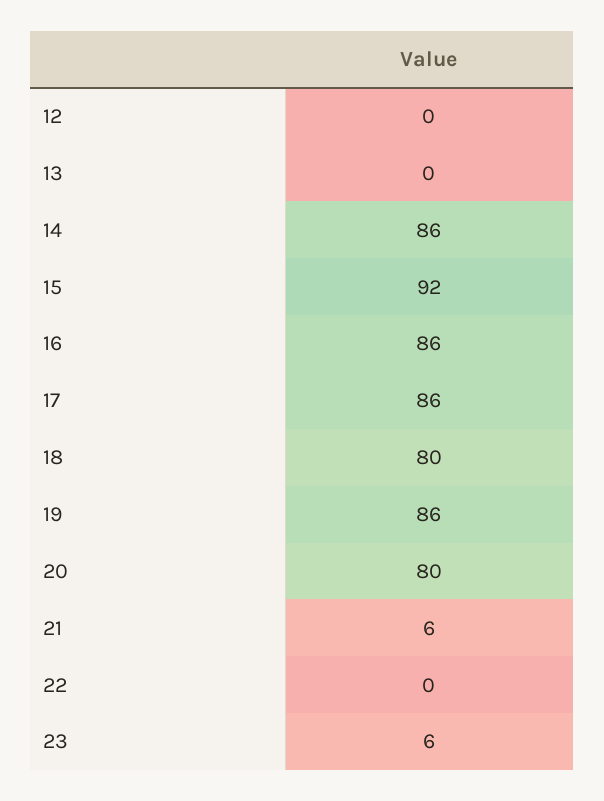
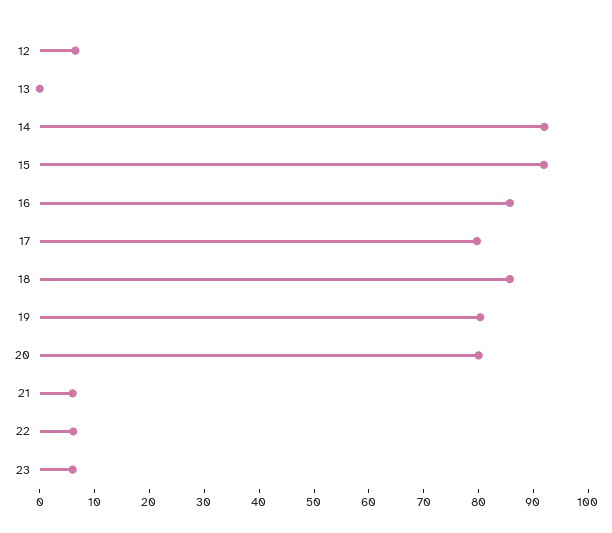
12: 0 -> 6
14: 86 -> 92
17: 86 -> 80
18: 80 -> 86
19: 86 -> 80
22: 0 -> 6

